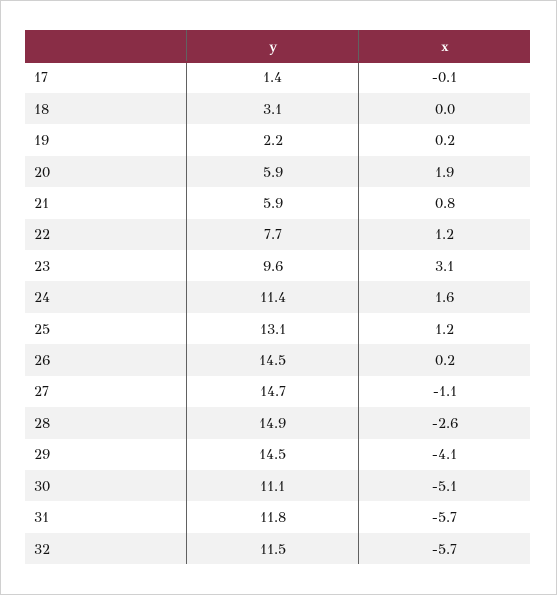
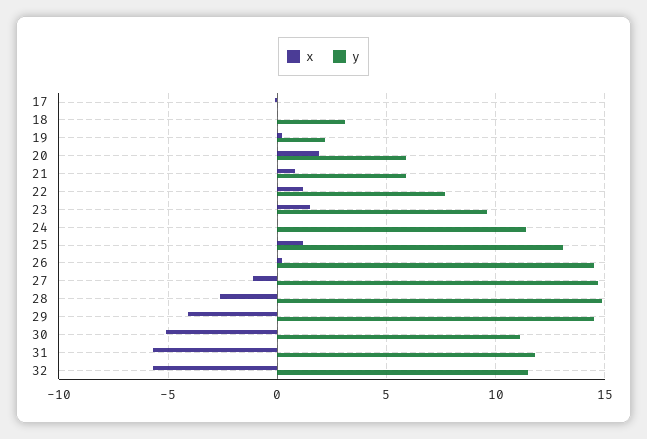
y, 17: 1.4 -> 0
x, 23: 3.1 -> 1.5
x, 24: 1.6 -> 0

